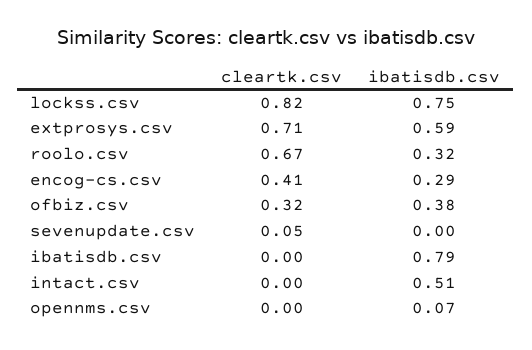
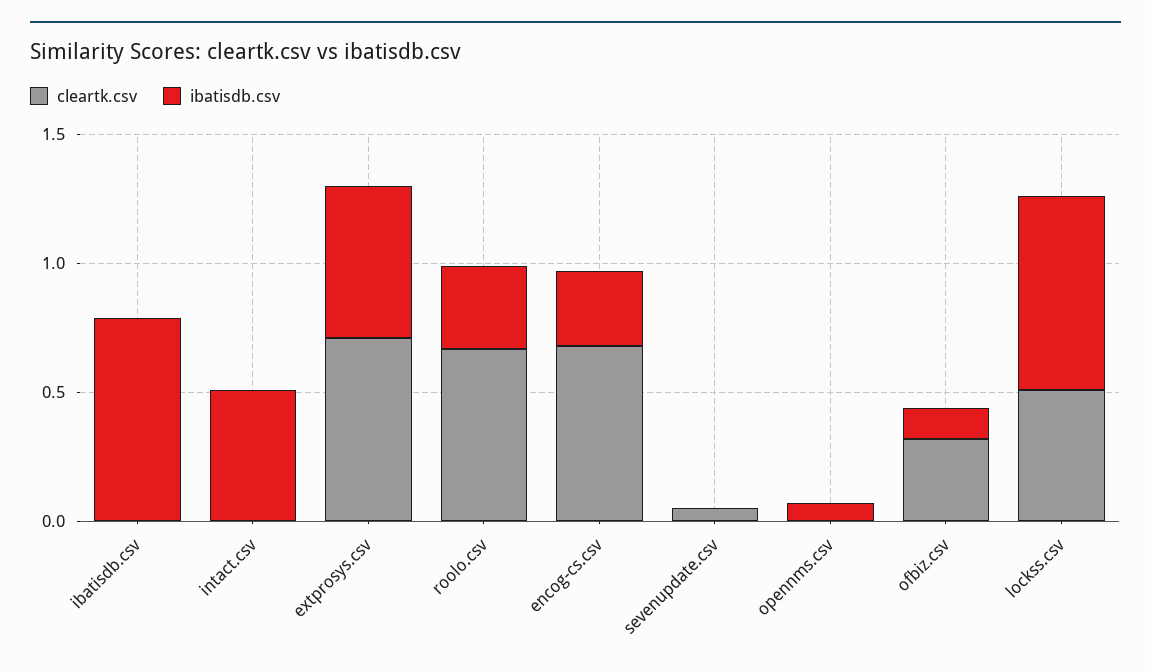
cleartk.csv, lockss.csv: 0.82 -> 0.5
cleartk.csv, encog-cs.csv: 0.41 -> 0.7
ibatisdb.csv, ofbiz.csv: 0.38 -> 0.1

